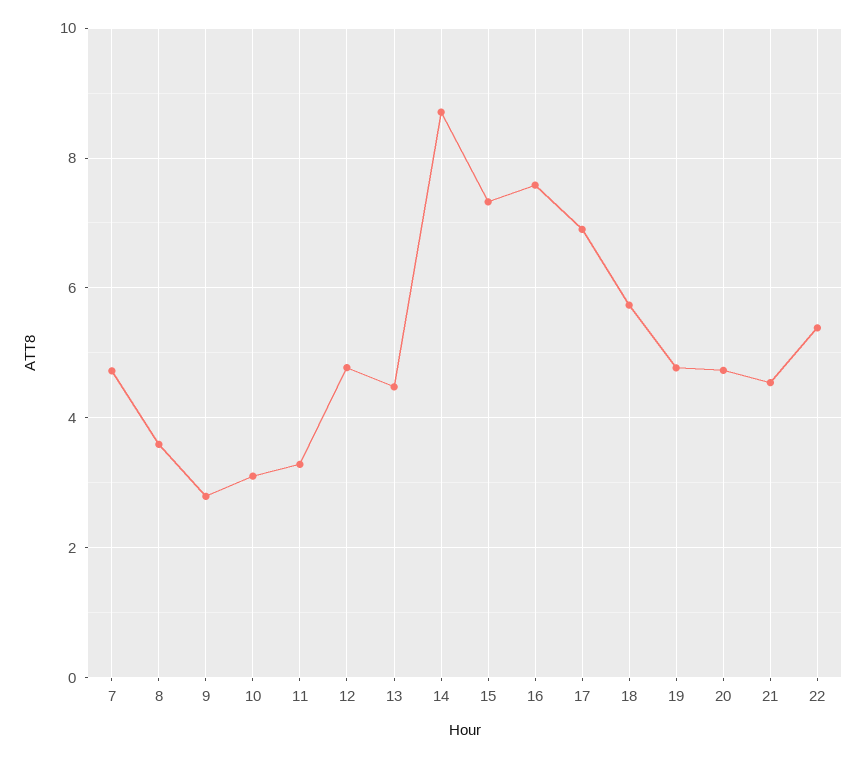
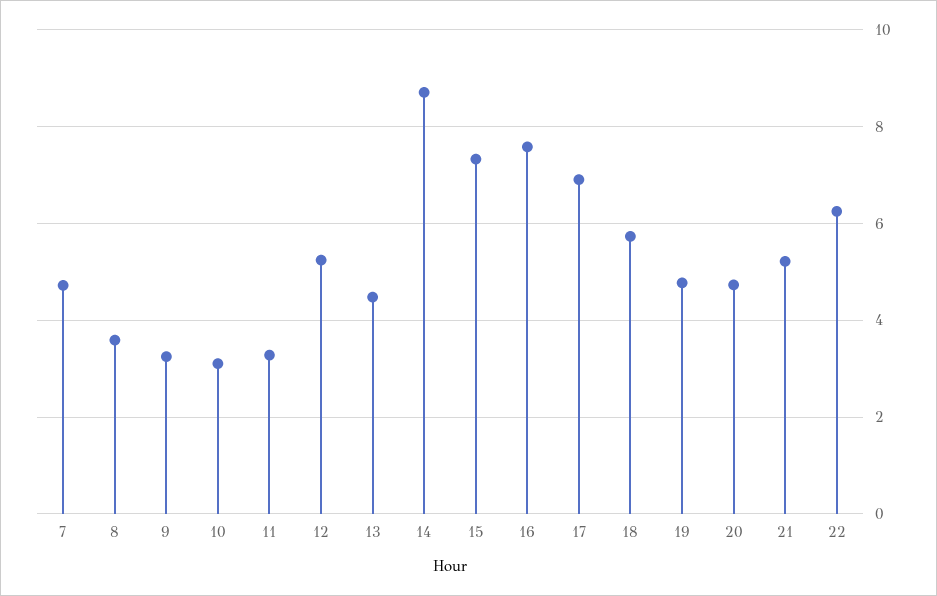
9: 2.8 -> 3.2
12: 4.8 -> 5.2
21: 4.6 -> 5.2
22: 5.4 -> 6.2

